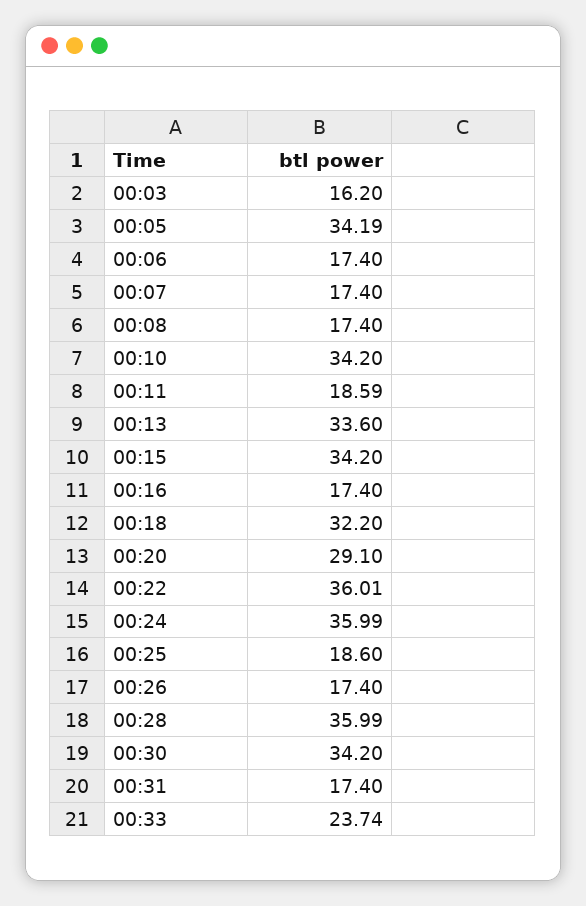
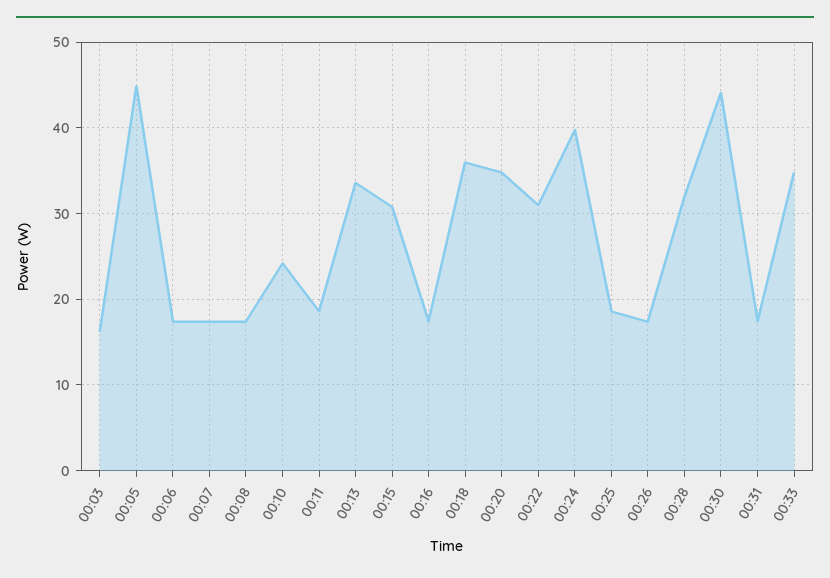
00:05: 34.19 -> 45
00:10: 34.2 -> 24
00:15: 34.2 -> 31
00:18: 32.2 -> 36
00:20: 29.1 -> 35
00:22: 36.01 -> 31
00:24: 35.99 -> 40
00:28: 35.99 -> 32
00:30: 34.2 -> 44
00:33: 23.74 -> 35

